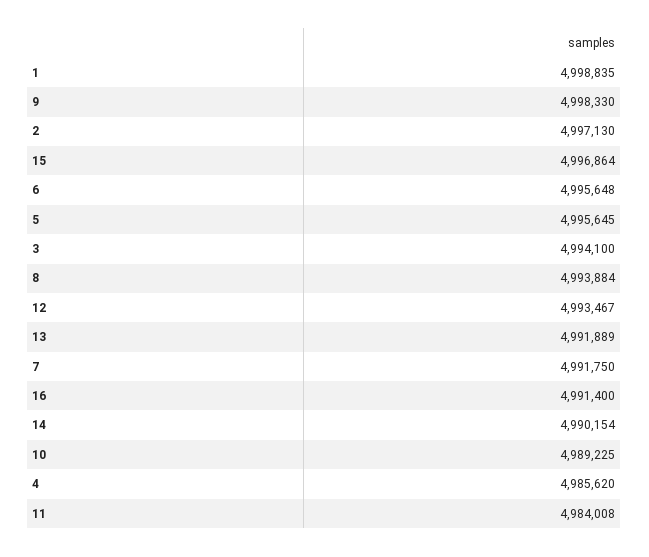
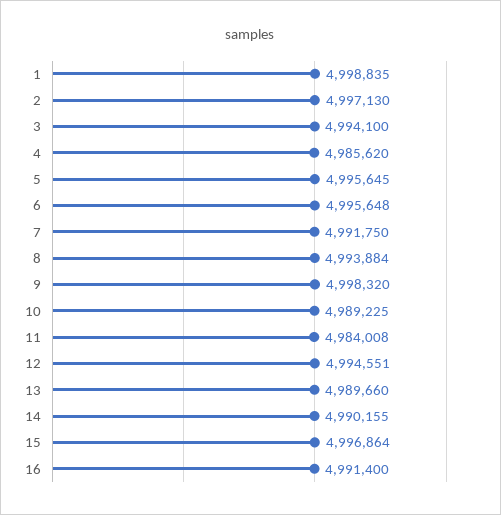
9: 4998330 -> 4998320
12: 4993467 -> 4994551
13: 4991889 -> 4989660
14: 4990154 -> 4990155

